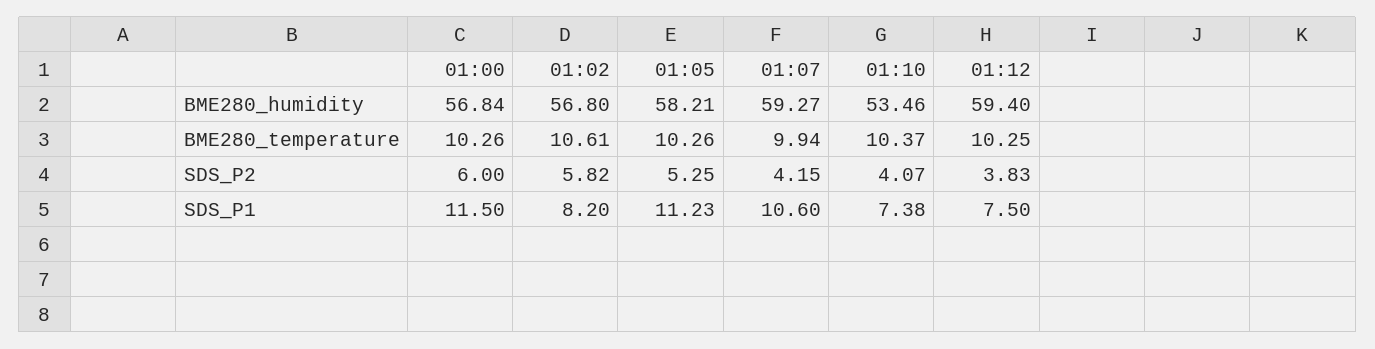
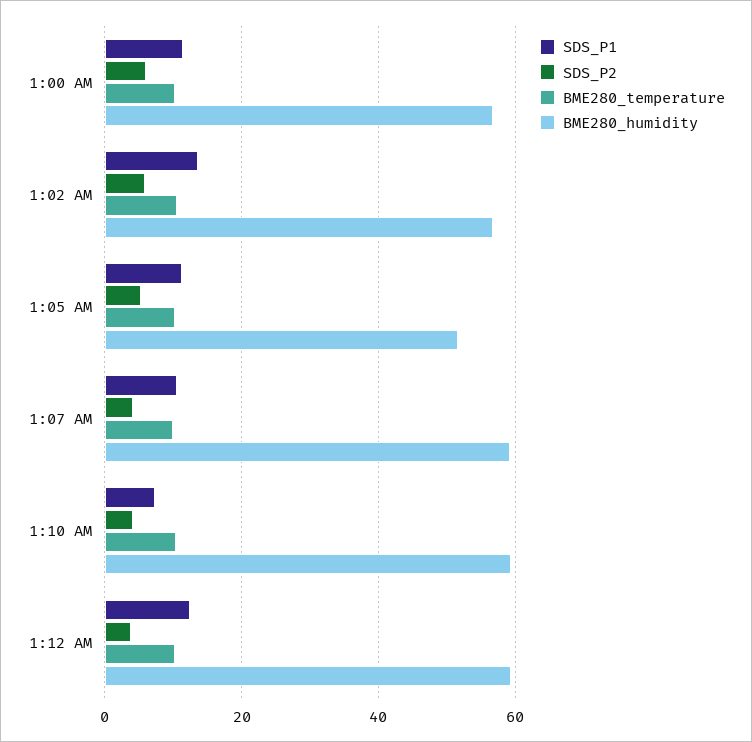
BME280_humidity, 01:05: 58.21 -> 52
BME280_humidity, 01:10: 53.46 -> 60
SDS_P1, 01:02: 8.2 -> 14
SDS_P1, 01:12: 7.5 -> 12

